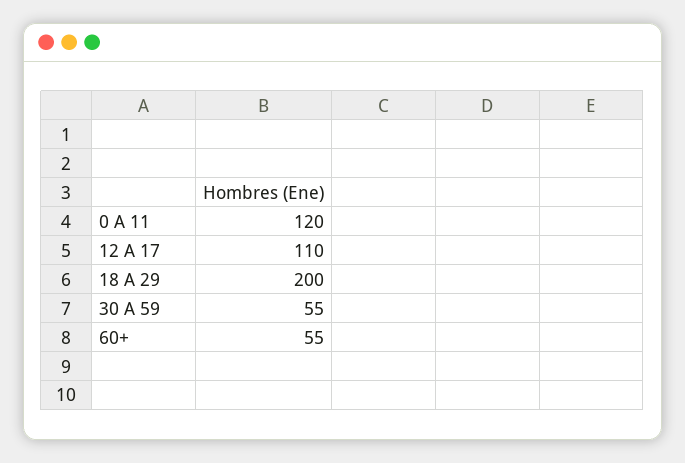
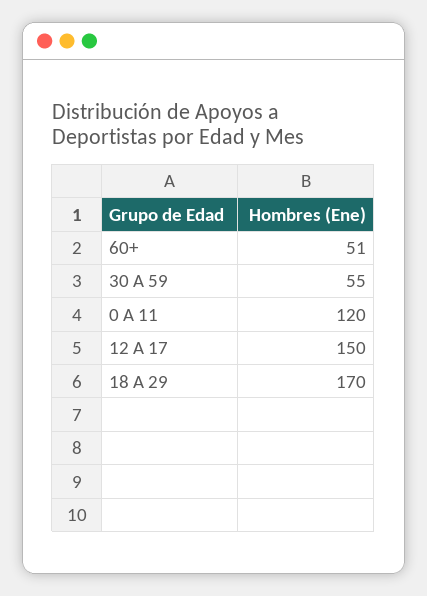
12 A 17: 110 -> 150
18 A 29: 200 -> 170
60+: 55 -> 51

